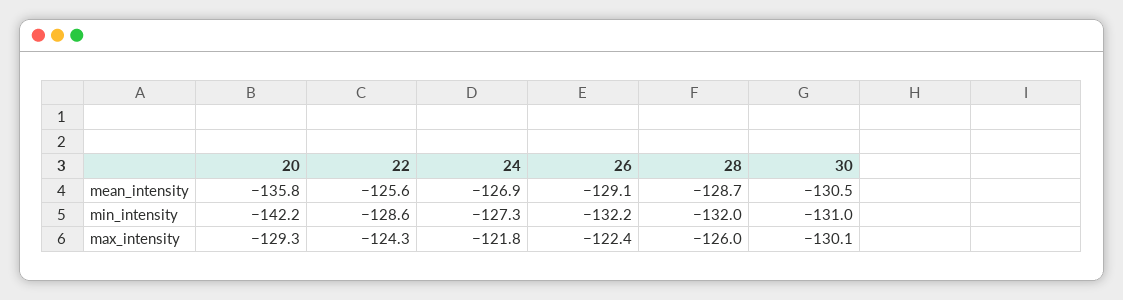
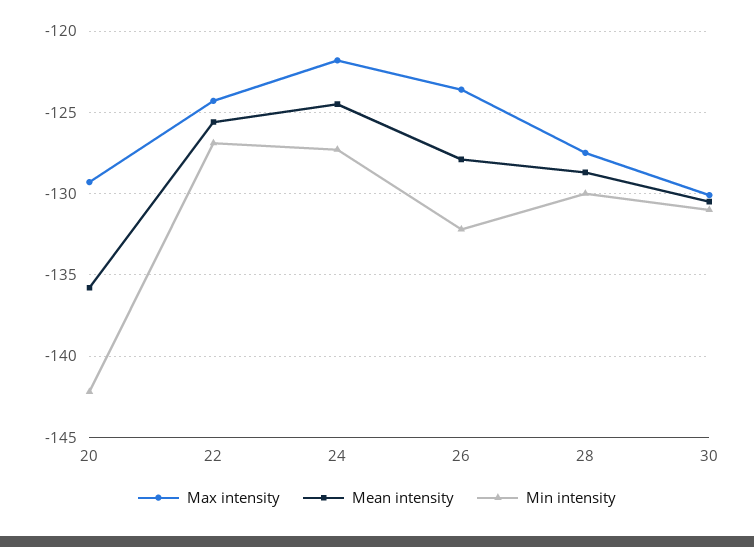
mean_intensity, 24: -126.9 -> -124.5
mean_intensity, 26: -129.1 -> -128
min_intensity, 22: -128.6 -> -127
min_intensity, 28: -132 -> -130
max_intensity, 26: -122.4 -> -123.5
max_intensity, 28: -126 -> -127.5

